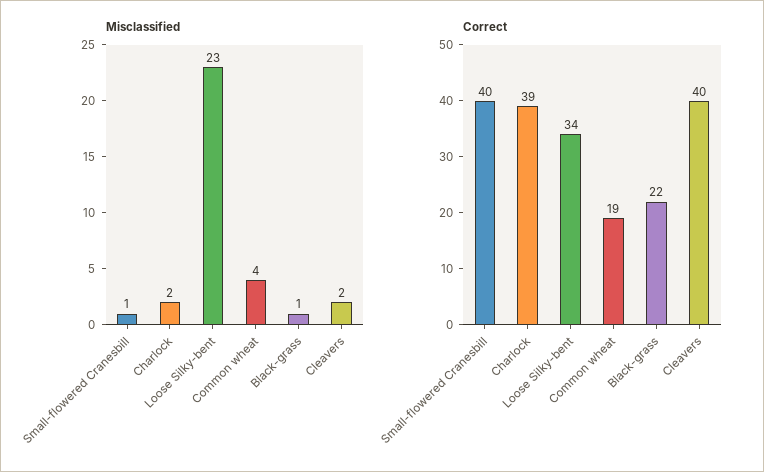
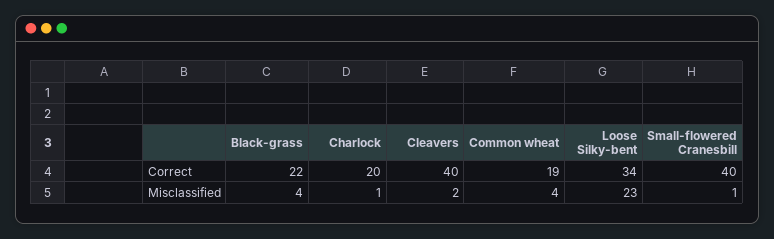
Misclassified, Charlock: 2 -> 1
Misclassified, Black-grass: 1 -> 4
Correct, Charlock: 39 -> 20

